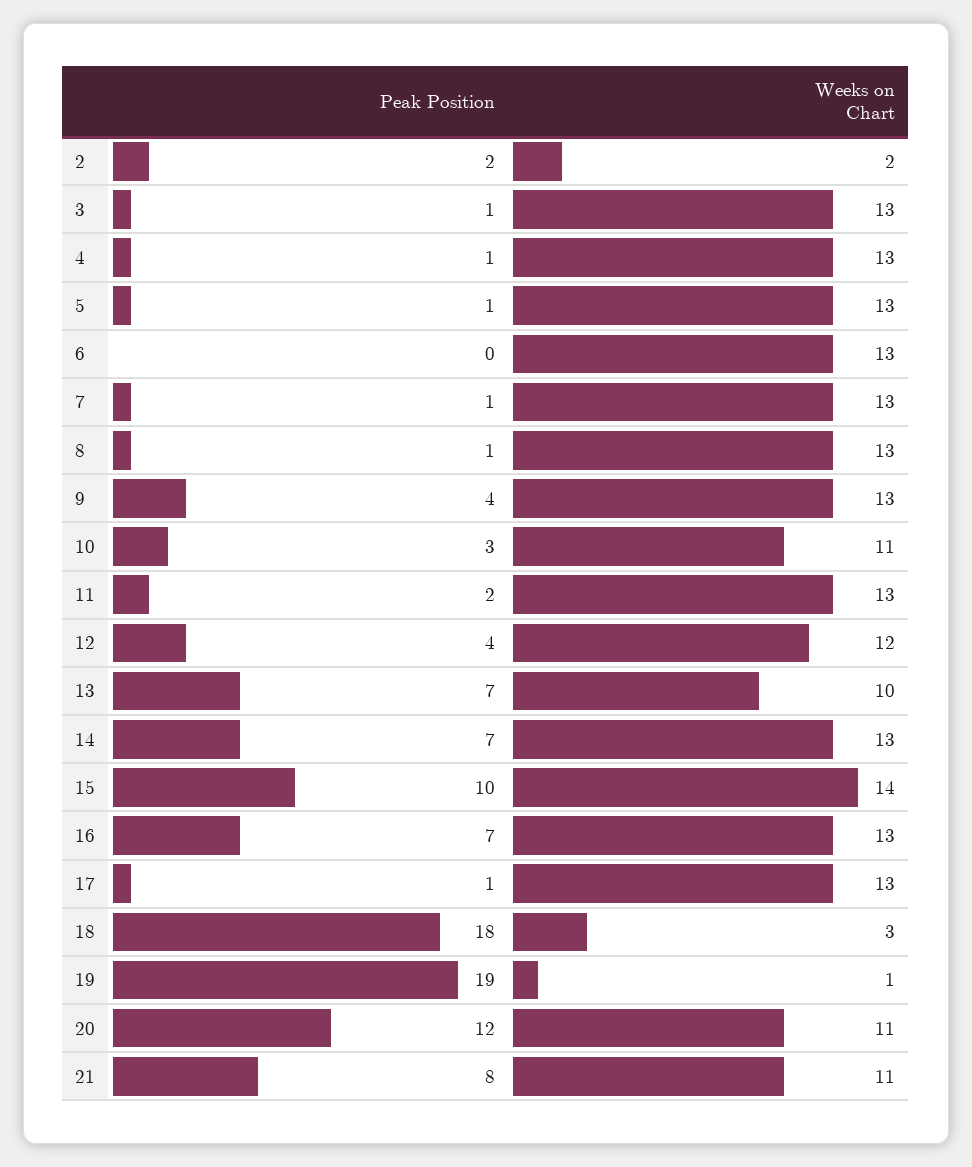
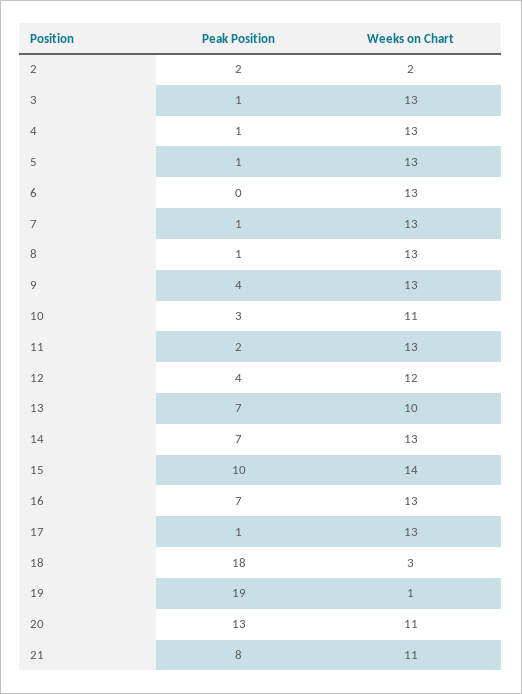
Peak Position, 20: 12 -> 13

